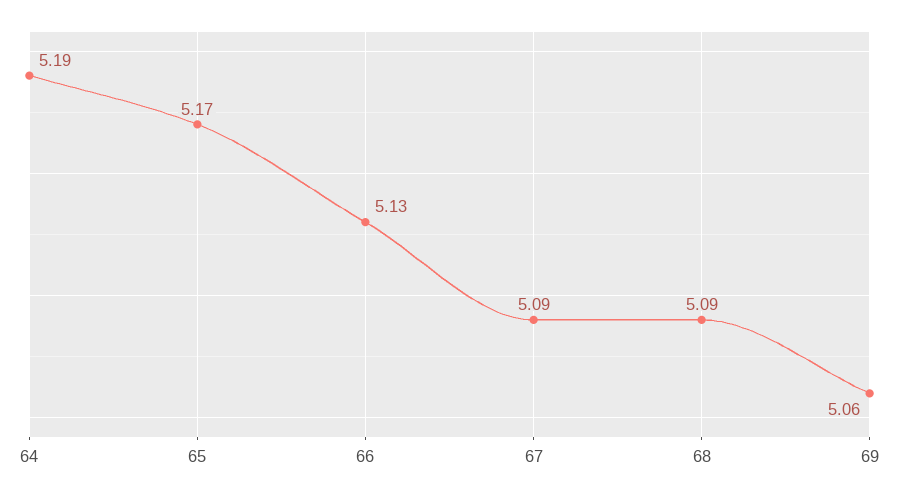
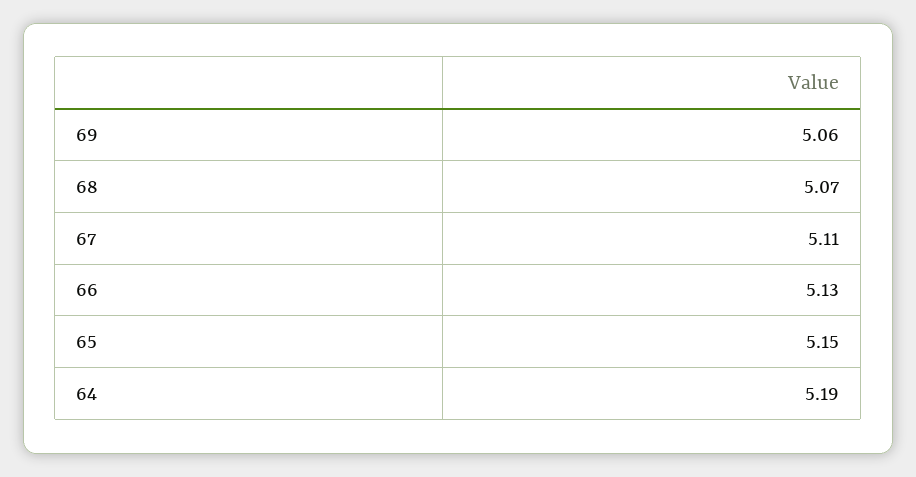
65: 5.17 -> 5.15
67: 5.09 -> 5.11
68: 5.09 -> 5.07

